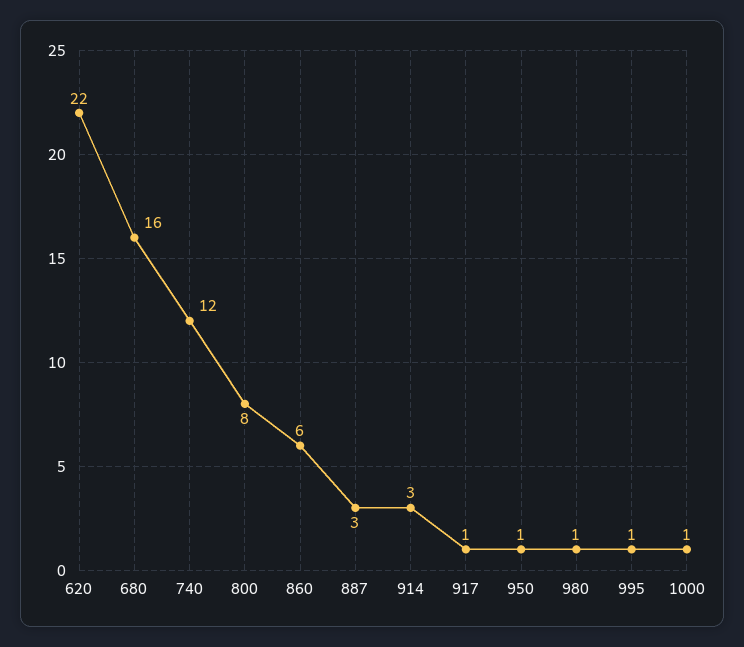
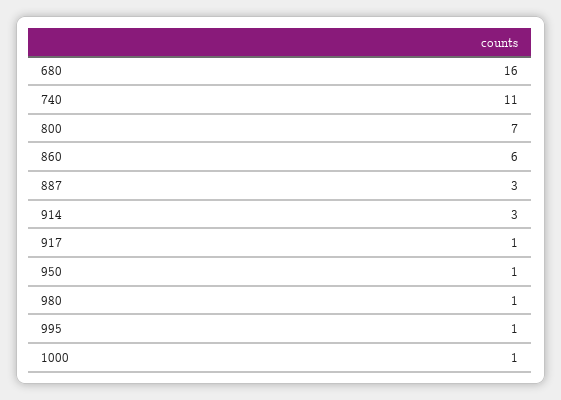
620: 22 -> none
740: 12 -> 11
800: 8 -> 7

